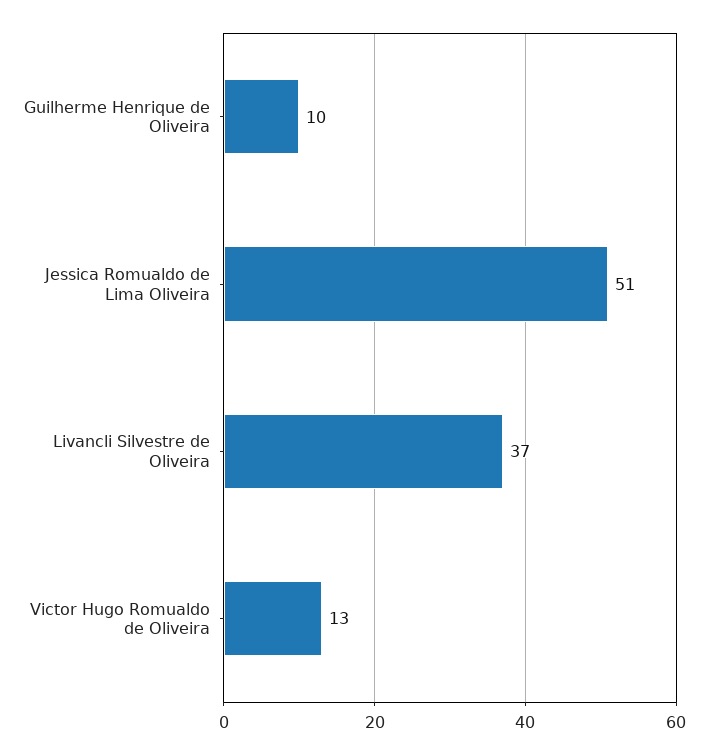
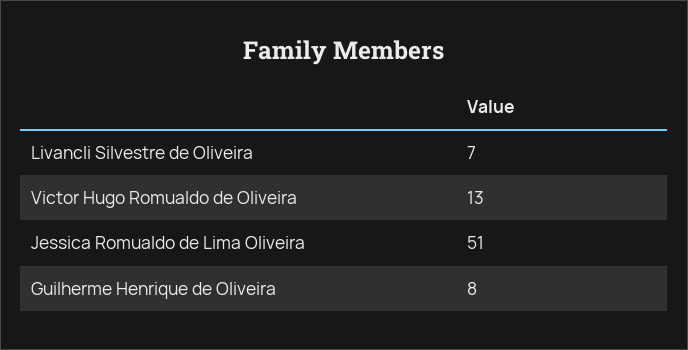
Guilherme Henrique de Oliveira: 10 -> 8
Livancli Silvestre de Oliveira: 37 -> 7

